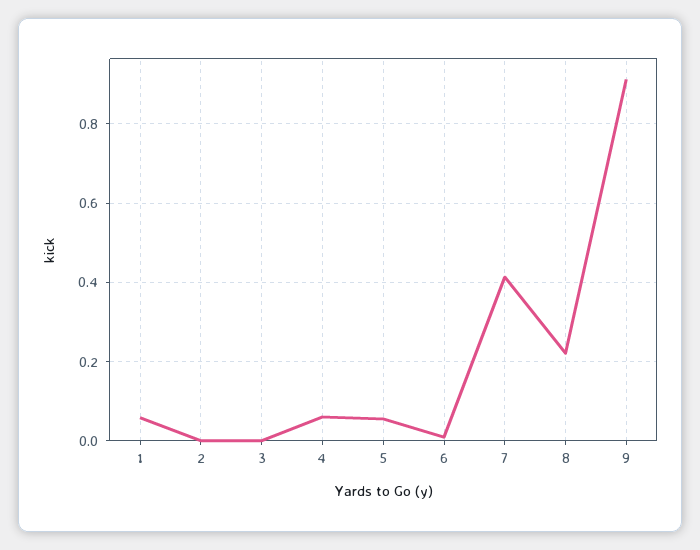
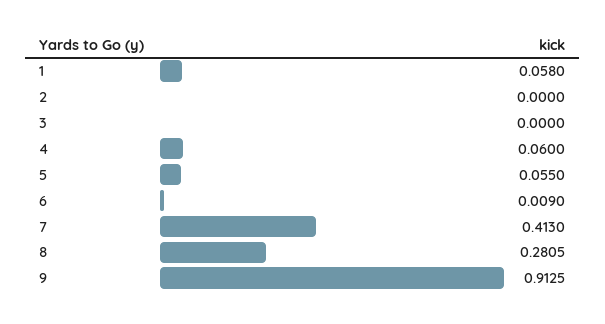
8: 0.22 -> 0.2805

